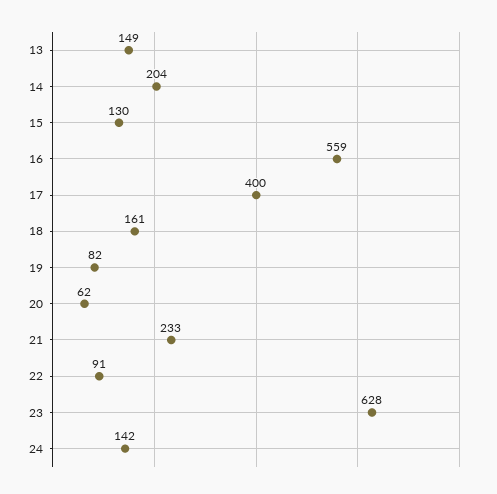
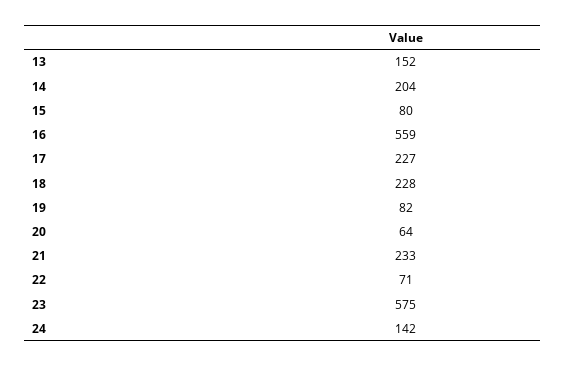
13: 149 -> 152
15: 130 -> 80
17: 400 -> 227
18: 161 -> 228
20: 62 -> 64
22: 91 -> 71
23: 628 -> 575

